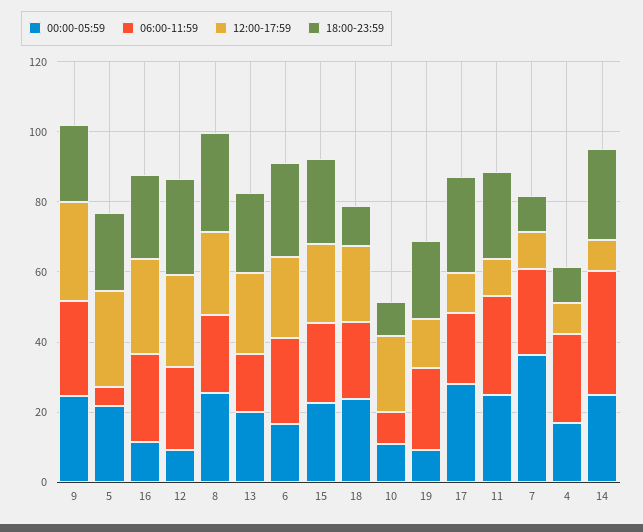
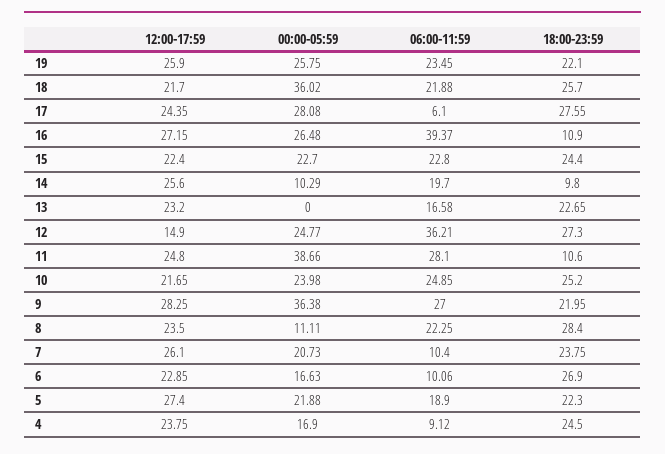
00:00-05:59, 9: 25 -> 36.38
06:00-11:59, 5: 5 -> 18.9
00:00-05:59, 16: 10 -> 26.48
06:00-11:59, 16: 25 -> 39.37
18:00-23:59, 16: 25 -> 10.9
00:00-05:59, 12: 10 -> 24.77
06:00-11:59, 12: 25 -> 36.21
12:00-17:59, 12: 25 -> 14.9
00:00-05:59, 8: 25 -> 11.11
00:00-05:59, 13: 20 -> 0
06:00-11:59, 6: 25 -> 10.06
00:00-05:59, 18: 25 -> 36.02
18:00-23:59, 18: 10 -> 25.7
00:00-05:59, 10: 10 -> 23.98
06:00-11:59, 10: 10 -> 24.85
18:00-23:59, 10: 10 -> 25.2
00:00-05:59, 19: 10 -> 25.75
12:00-17:59, 19: 15 -> 25.9
06:00-11:59, 17: 20 -> 6.1
12:00-17:59, 17: 10 -> 24.35
00:00-05:59, 11: 25 -> 38.66
12:00-17:59, 11: 10 -> 24.8
18:00-23:59, 11: 25 -> 10.6
00:00-05:59, 7: 35 -> 20.73
06:00-11:59, 7: 25 -> 10.4
12:00-17:59, 7: 10 -> 26.1
18:00-23:59, 7: 10 -> 23.75
06:00-11:59, 4: 25 -> 9.12
12:00-17:59, 4: 10 -> 23.75
18:00-23:59, 4: 10 -> 24.5
00:00-05:59, 14: 25 -> 10.29
06:00-11:59, 14: 35 -> 19.7
12:00-17:59, 14: 10 -> 25.6
18:00-23:59, 14: 25 -> 9.8

